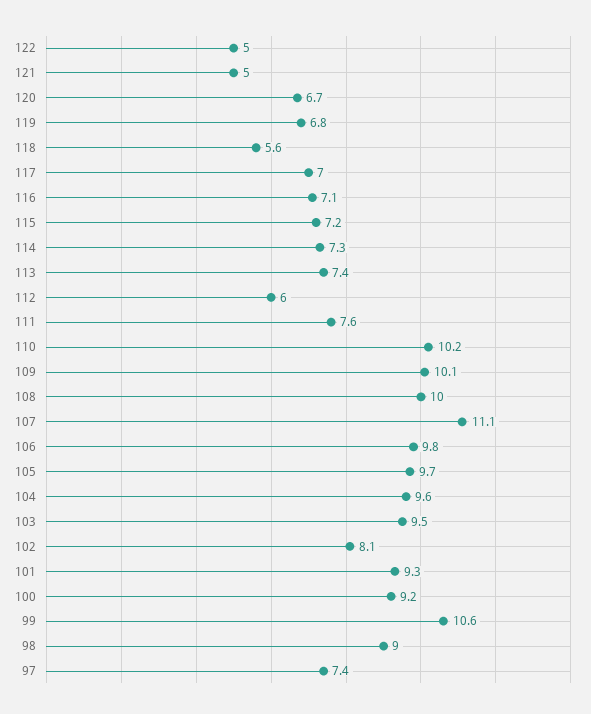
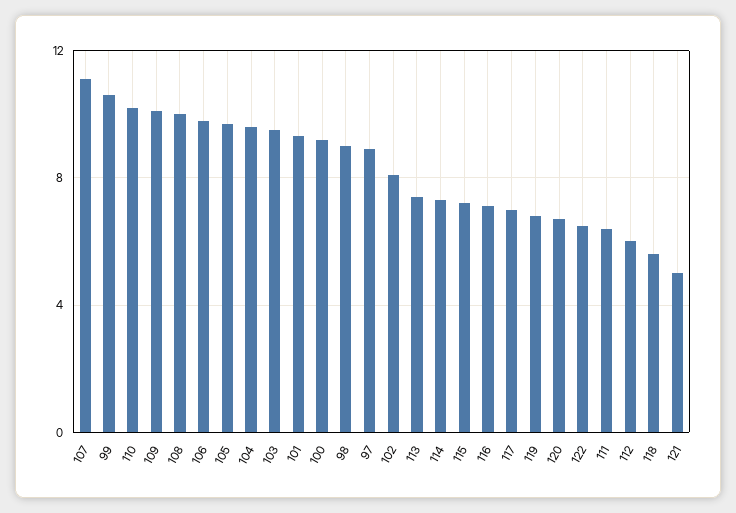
122: 5 -> 6.5
111: 7.6 -> 6.5
97: 7.4 -> 9

